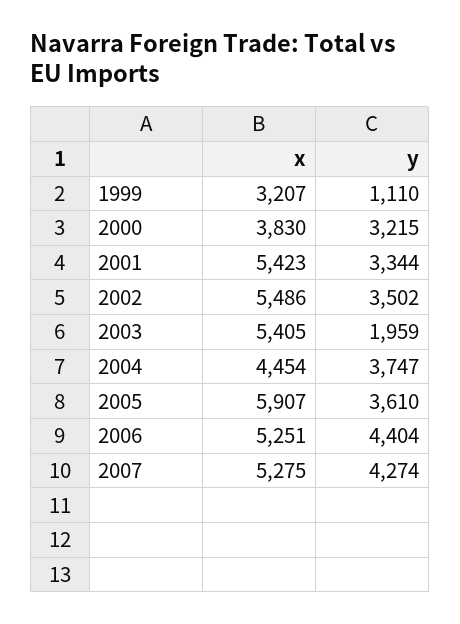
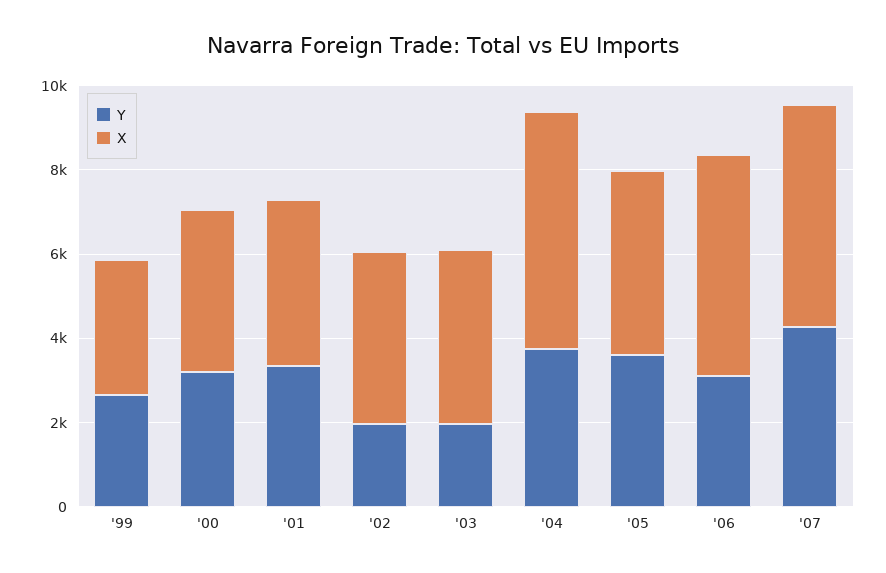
y, 1999: 1110 -> 2500
x, 2001: 5423 -> 4000
x, 2002: 5486 -> 4000
y, 2002: 3502 -> 2000
x, 2003: 5405 -> 4000
x, 2004: 4454 -> 5500
x, 2005: 5907 -> 4500
y, 2006: 4404 -> 3000

